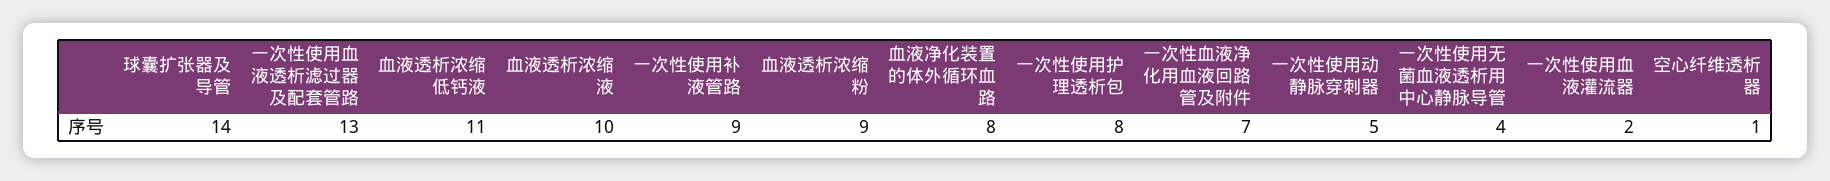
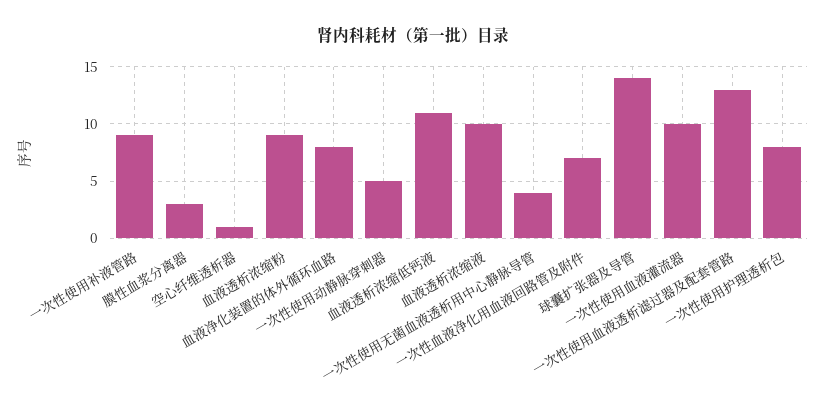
一次性使用血液灌流器: 2 -> 10
膜性血浆分离器: none -> 3

